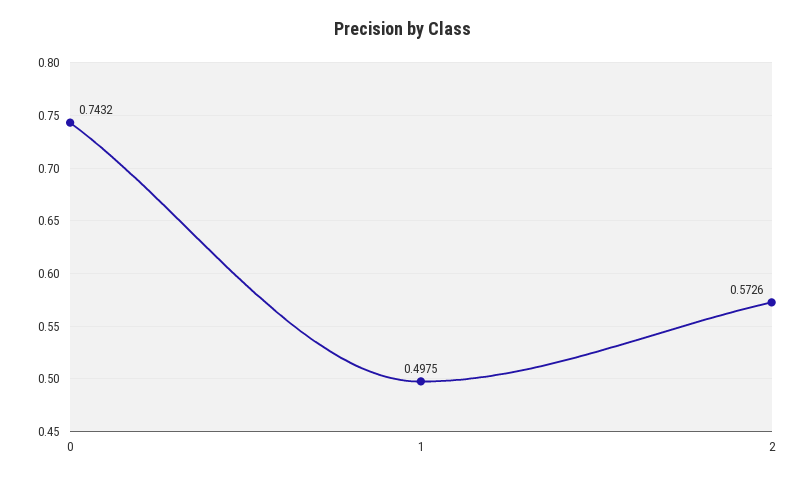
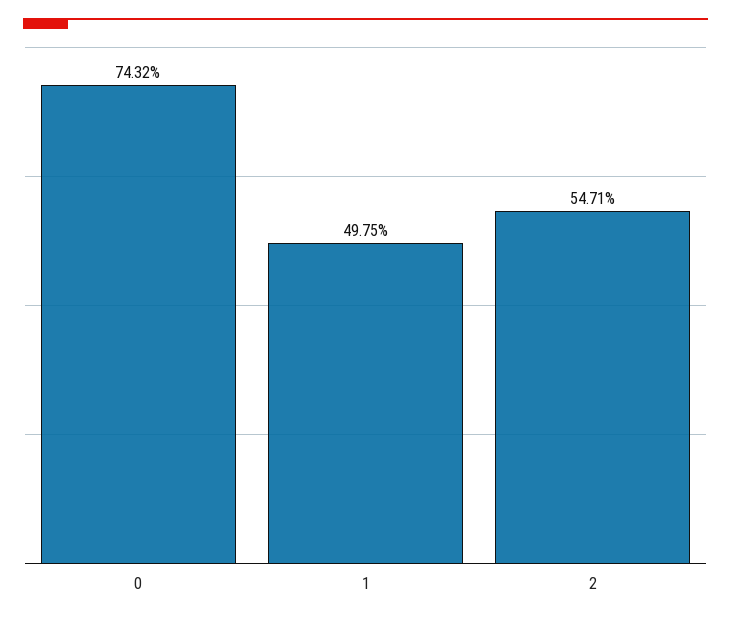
2: 0.5726 -> 0.5471

